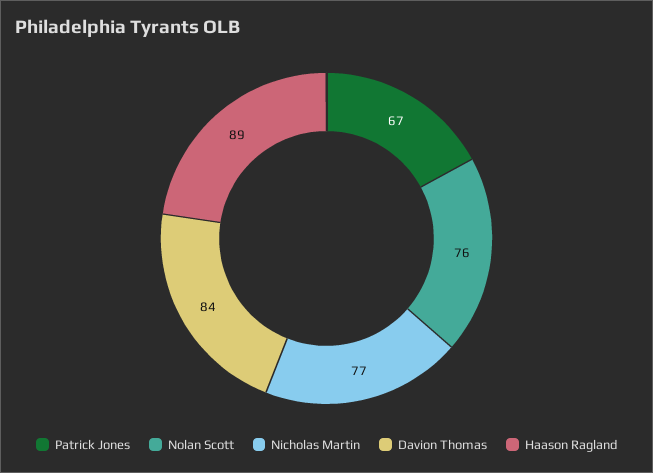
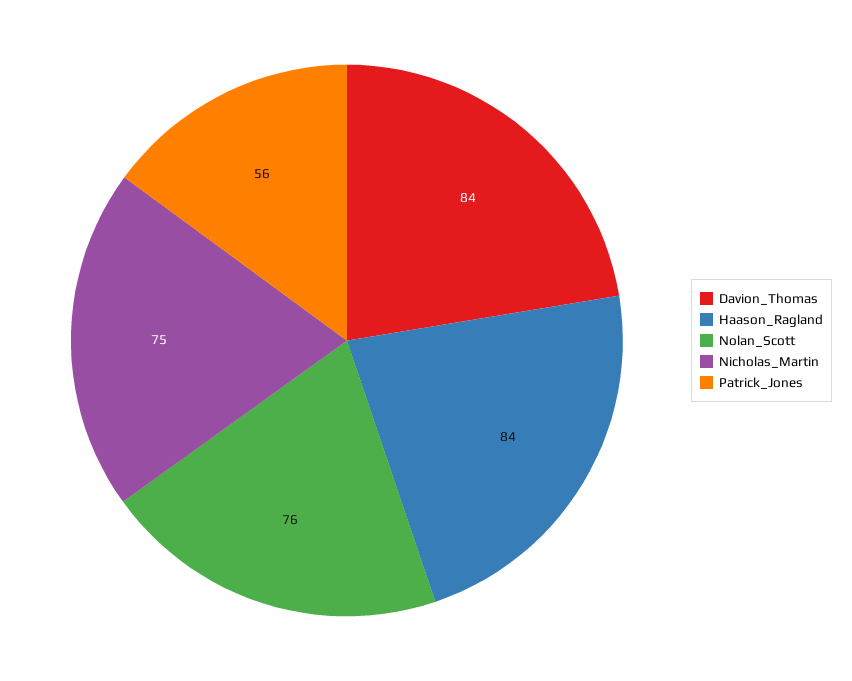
Patrick Jones: 67 -> 56
Nicholas Martin: 77 -> 75
Haason Ragland: 89 -> 84

